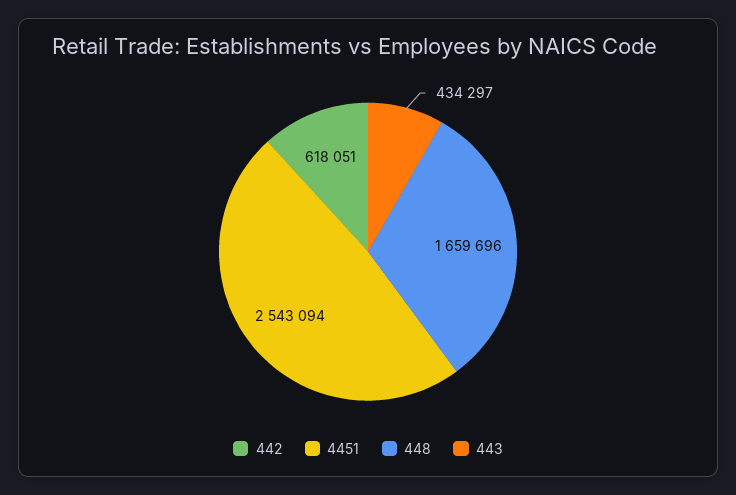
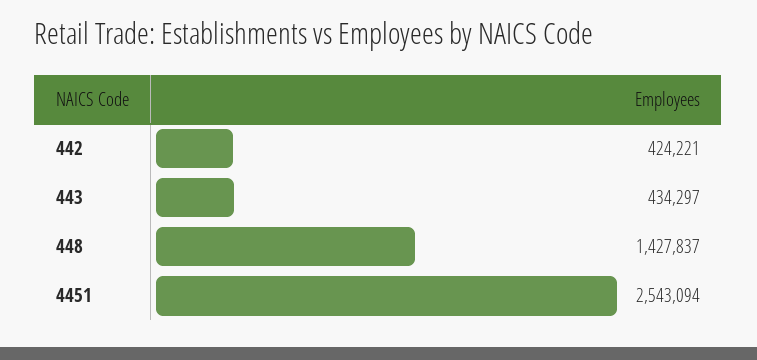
442: 618051 -> 424221
448: 1659696 -> 1427837

